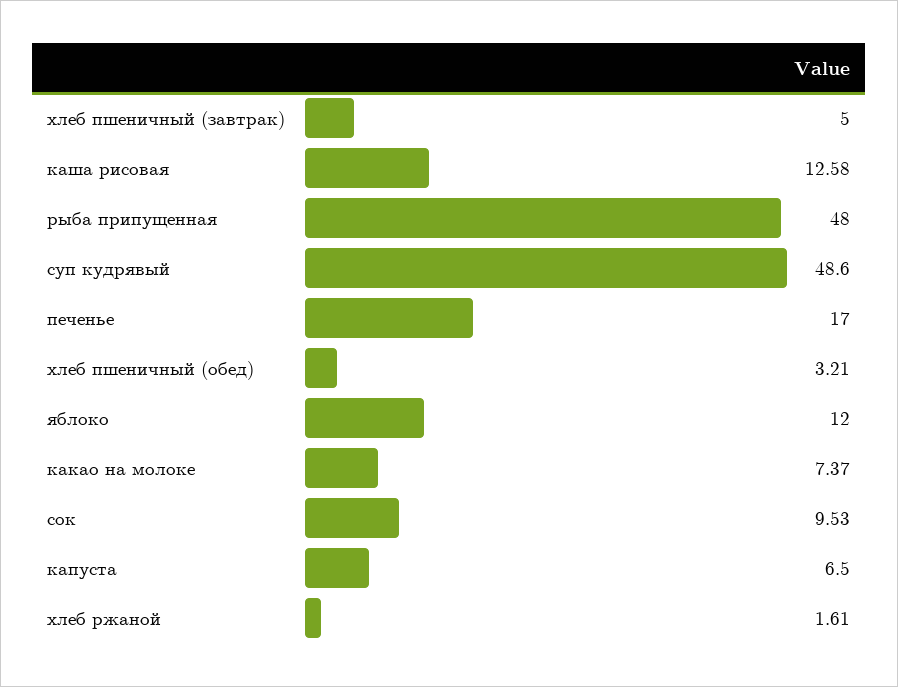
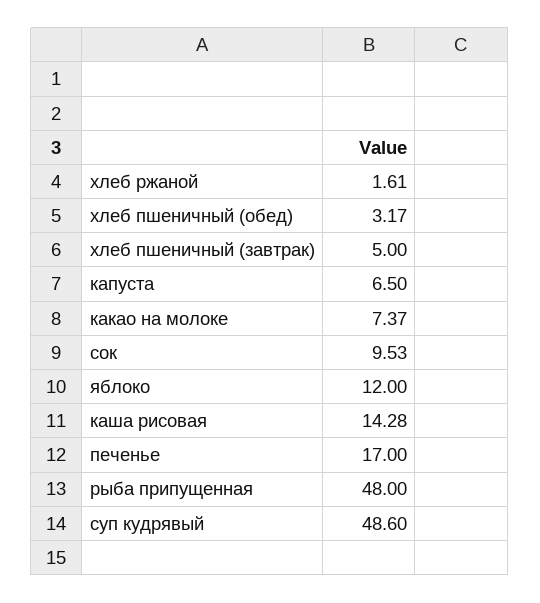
каша рисовая: 12.58 -> 14.28
хлеб пшеничный (обед): 3.21 -> 3.17

